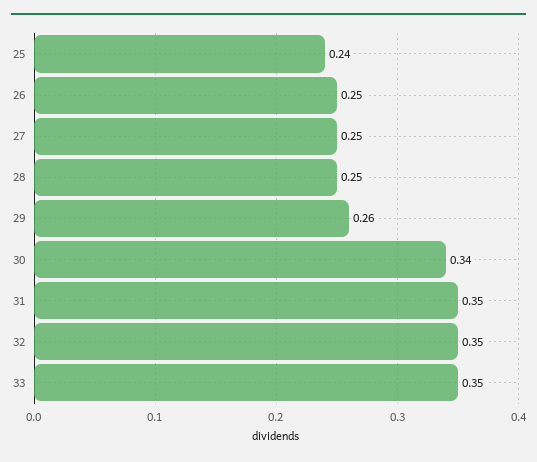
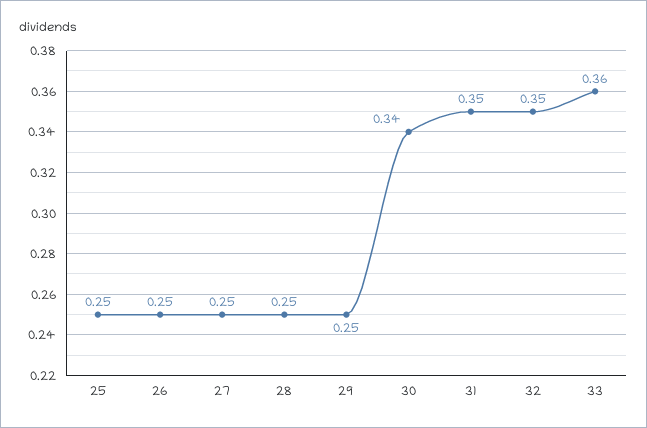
25: 0.24 -> 0.25
29: 0.26 -> 0.25
33: 0.35 -> 0.36

